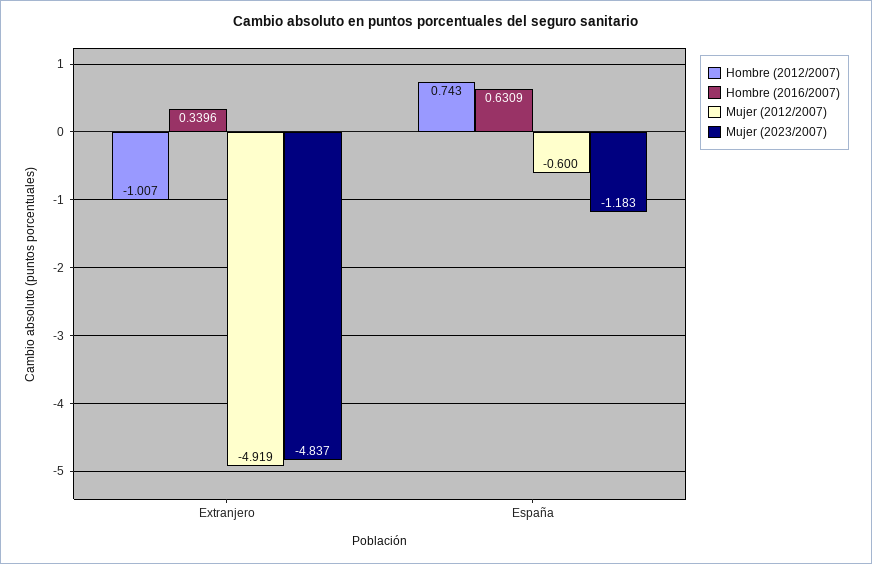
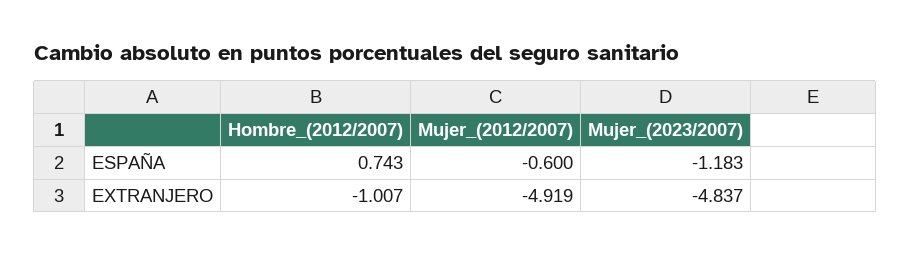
Hombre (2016/2007), Extranjero: 0.3396 -> none
Hombre (2016/2007), España: 0.6309 -> none

